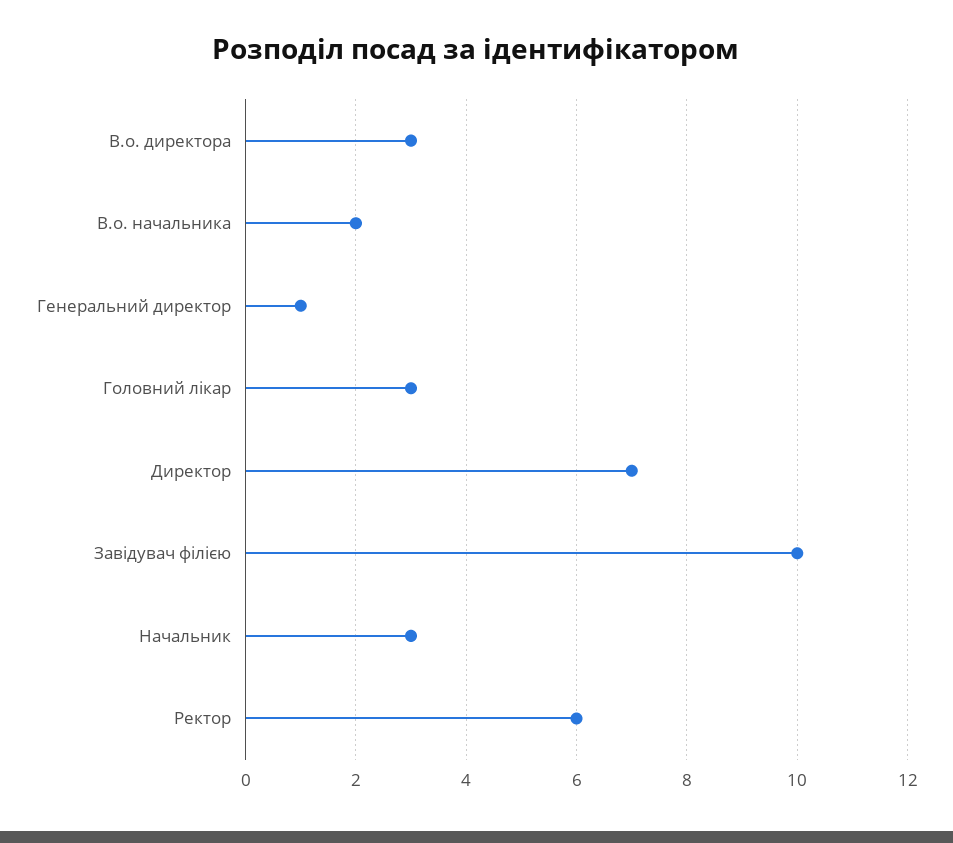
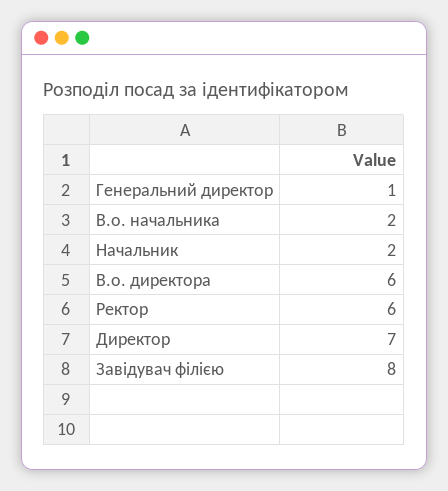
В.о. директора: 3 -> 6
Головний лікар: 3 -> none
Завідувач філією: 10 -> 8
Начальник: 3 -> 2

